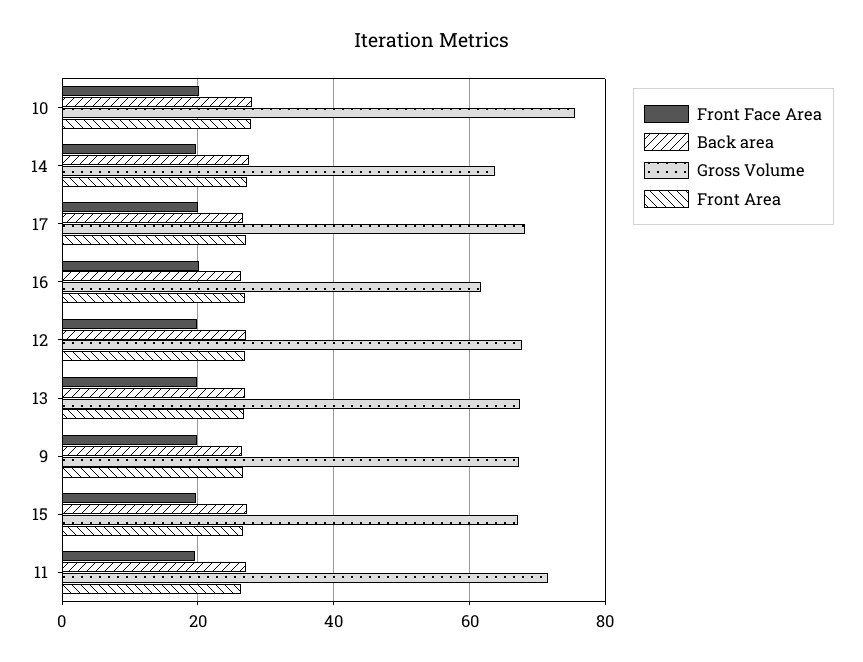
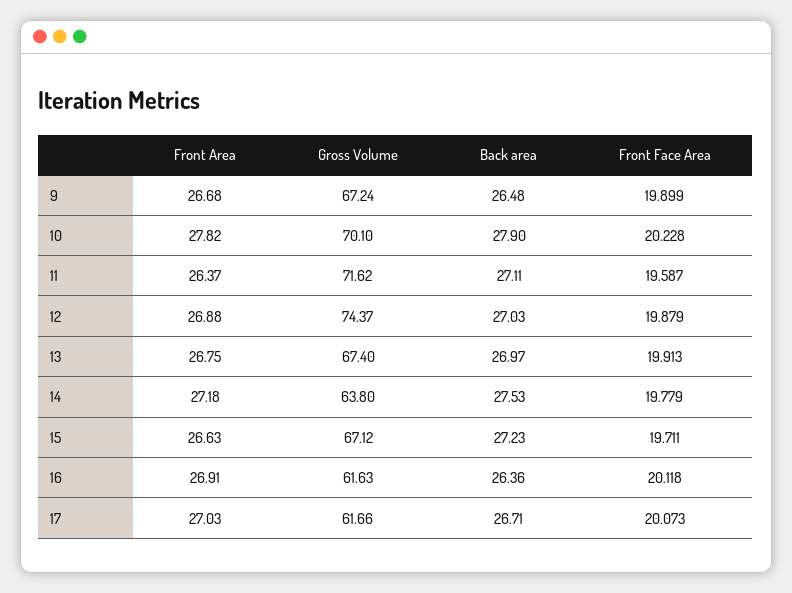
Gross Volume, 10: 76 -> 70.1
Gross Volume, 17: 68 -> 61.66
Gross Volume, 12: 68 -> 74.37

